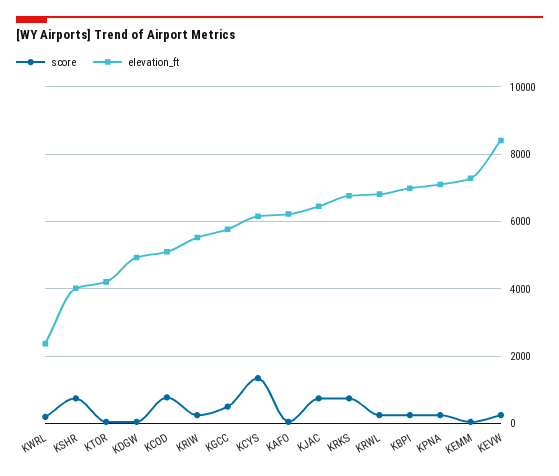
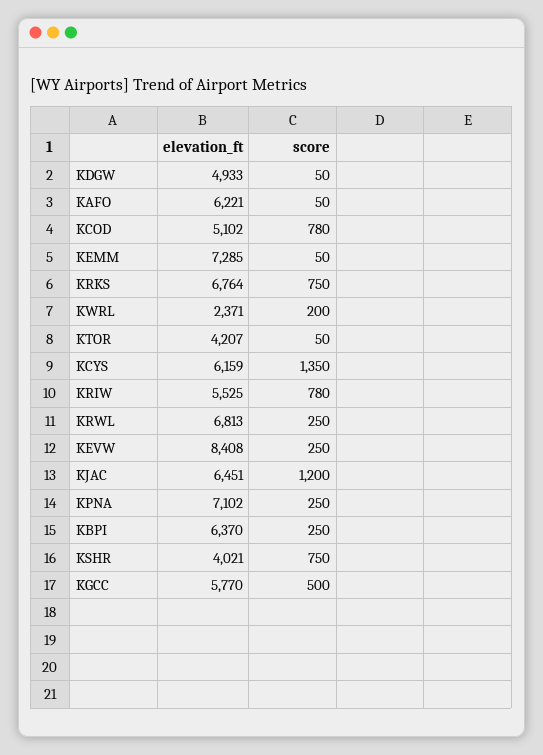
score, KRIW: 200 -> 780
score, KJAC: 800 -> 1200
elevation_ft, KBPI: 7000 -> 6370

